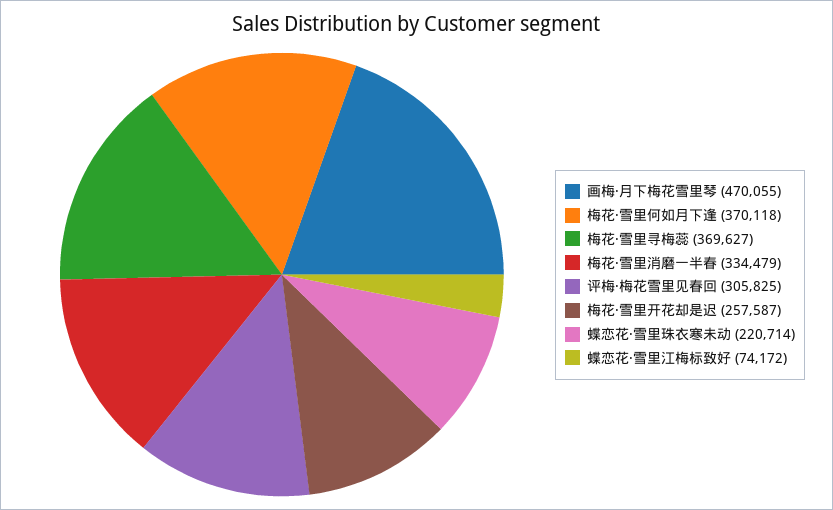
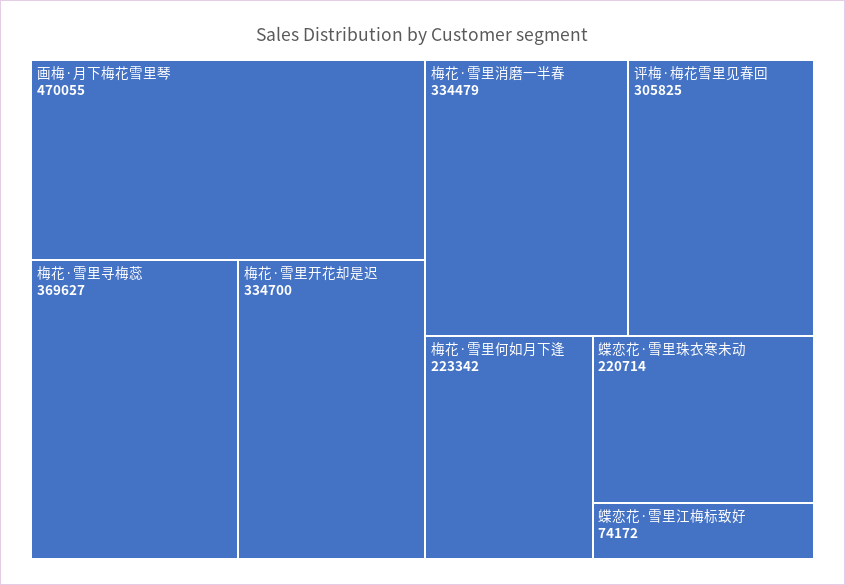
梅花·雪里何如月下逢: 370118 -> 223342
梅花·雪里开花却是迟: 257587 -> 334700

